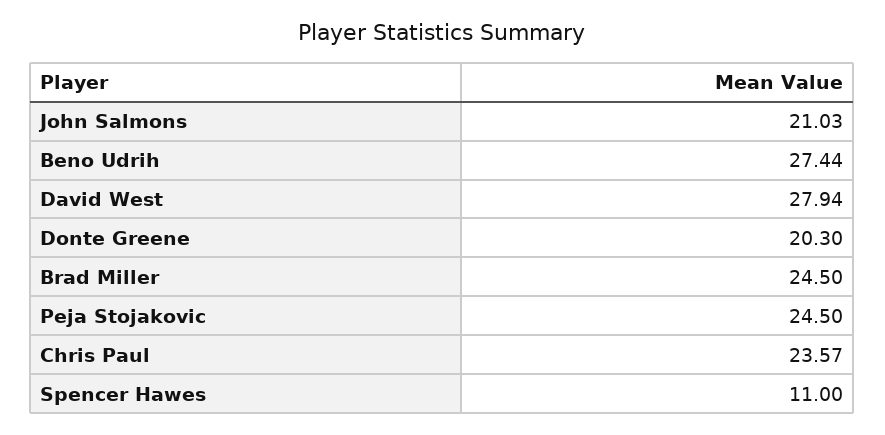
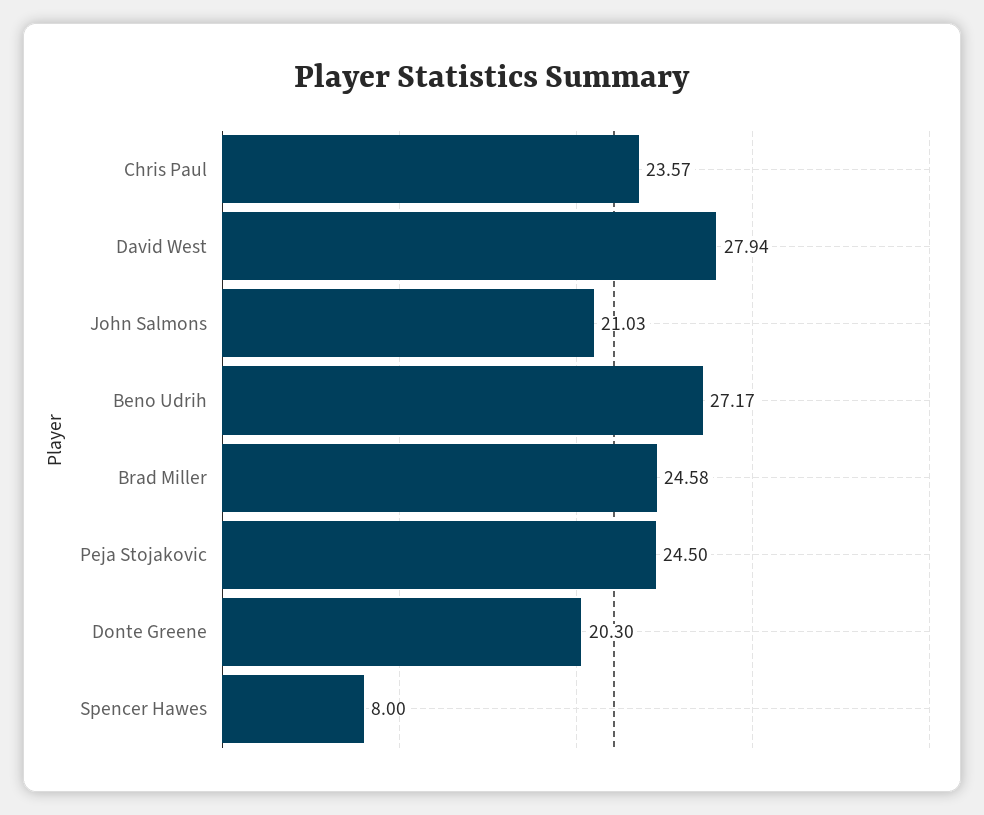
Beno Udrih: 27.44 -> 27.17
Brad Miller: 24.5 -> 24.58
Spencer Hawes: 11 -> 8

